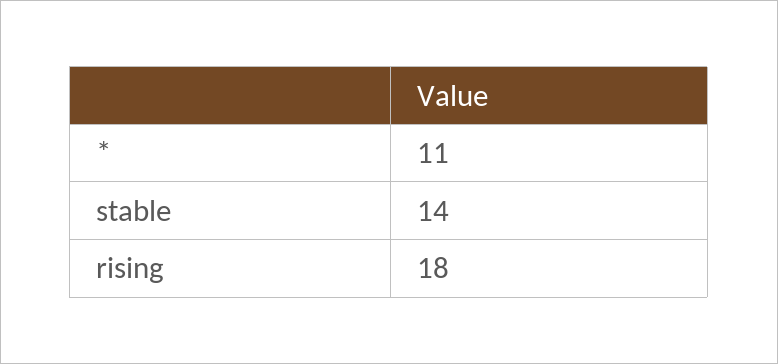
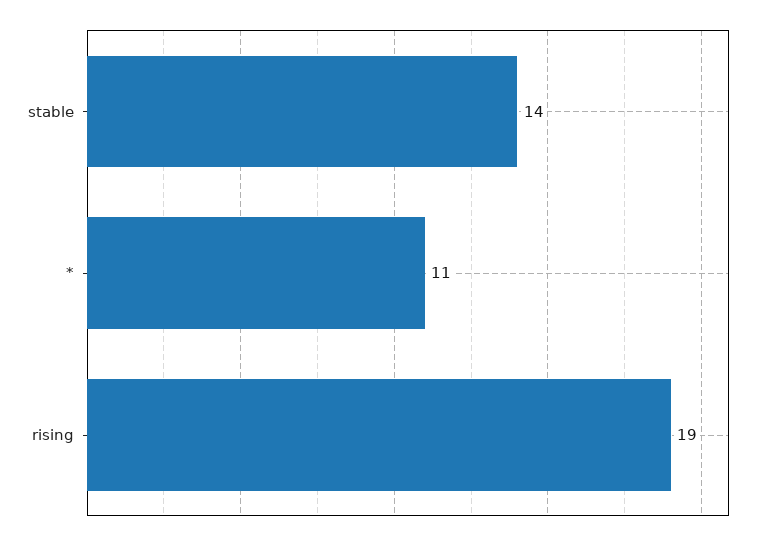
rising: 18 -> 19

